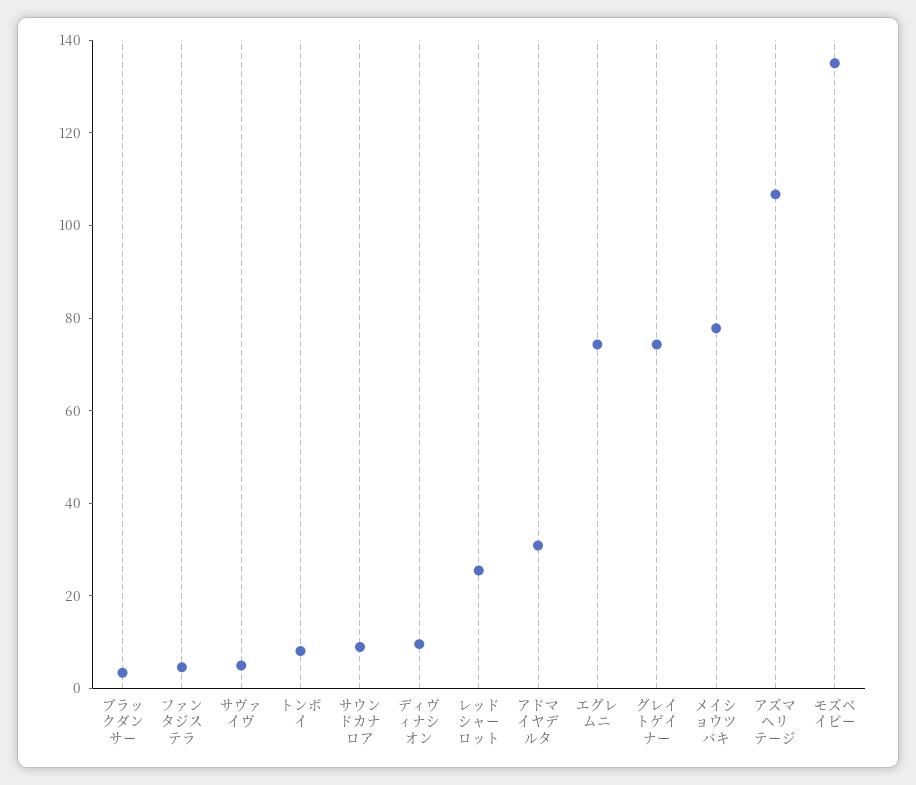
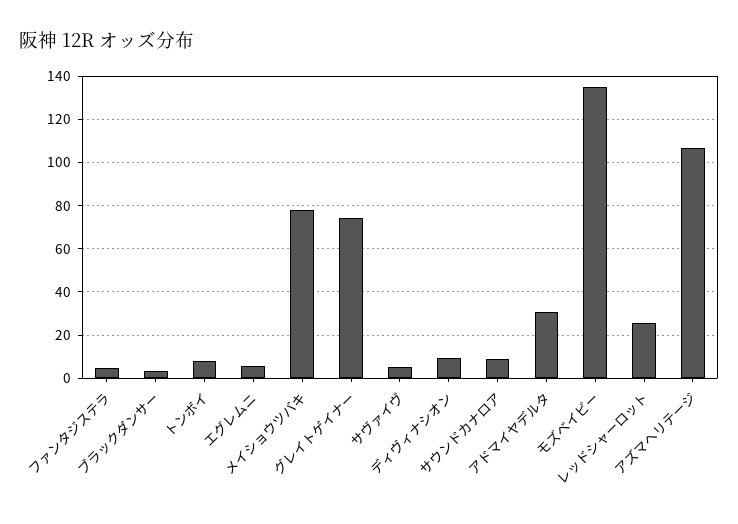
エグレムニ: 75 -> 5

